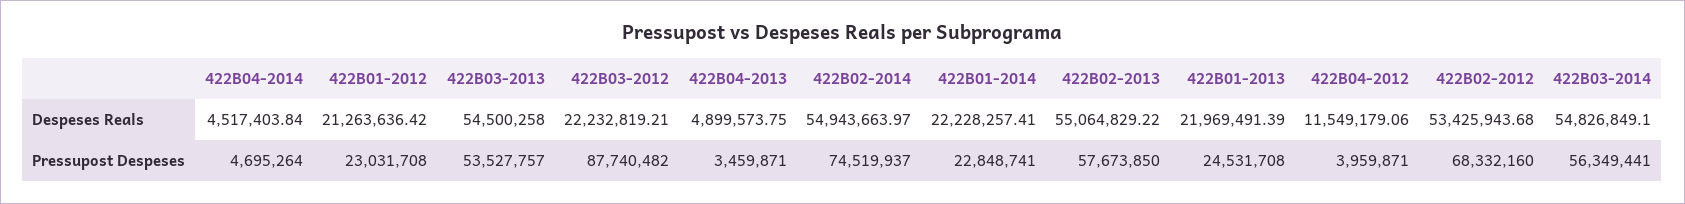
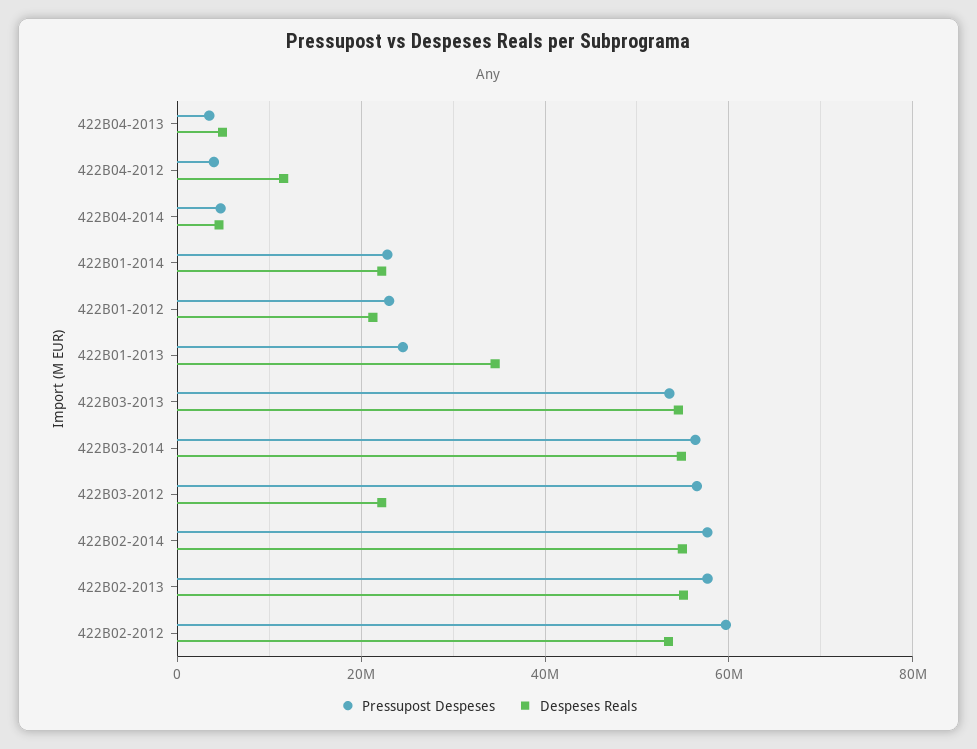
Despeses Reals, 422B01-2013: 21969491.39 -> 34000000
Pressupost Despeses, 422B03-2012: 87740482 -> 56000000
Pressupost Despeses, 422B02-2014: 74519937 -> 58000000
Pressupost Despeses, 422B02-2012: 68332160 -> 60000000

